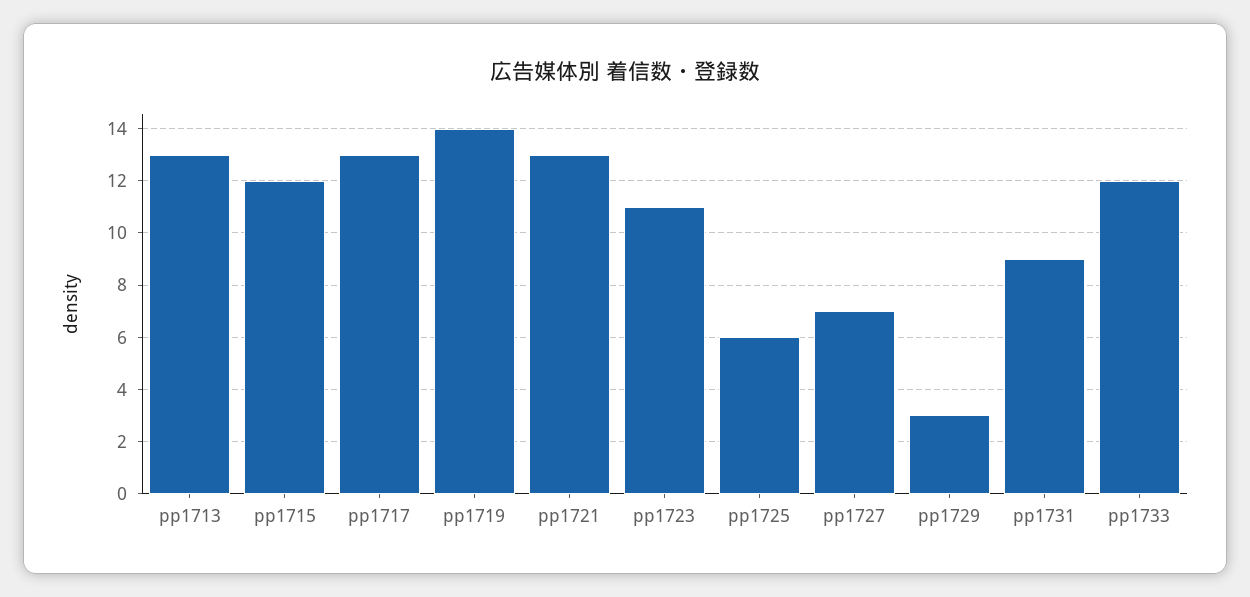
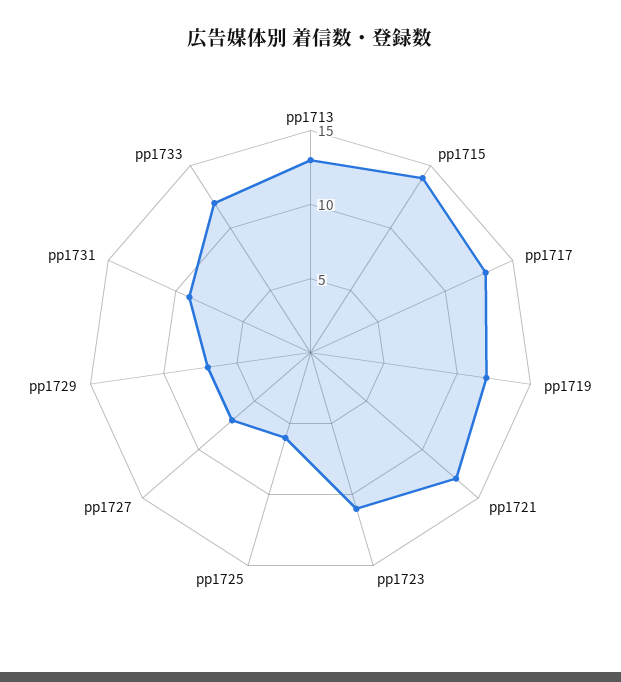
pp1715: 12 -> 14
pp1719: 14 -> 12
pp1729: 3 -> 7

